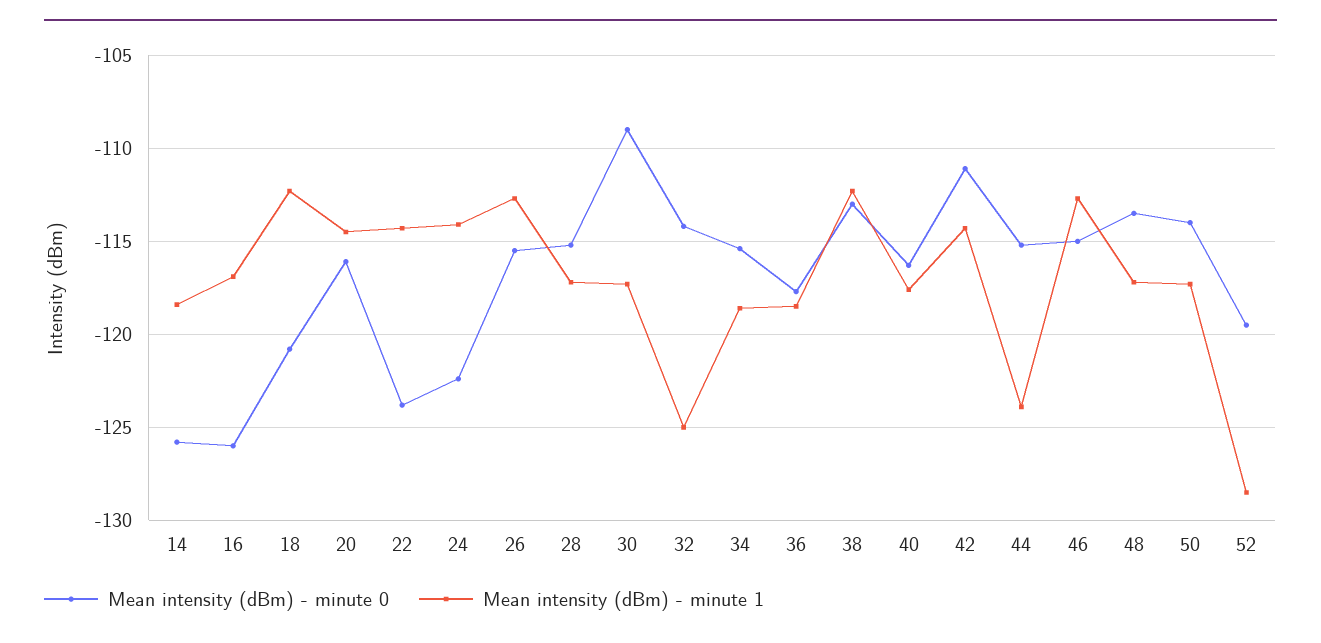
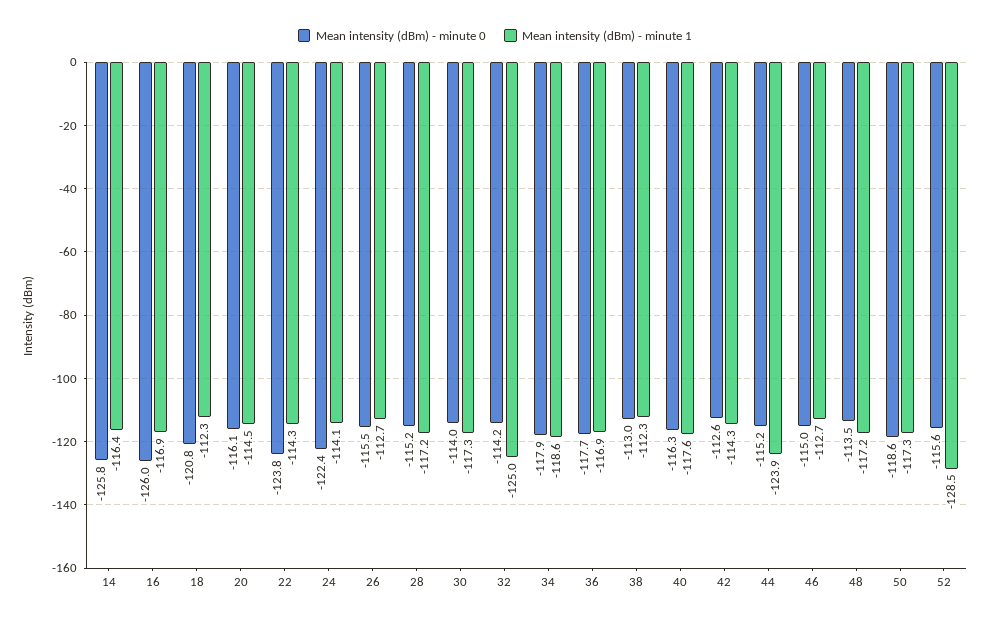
Mean intensity (dBm) - minute 1, 14: -118.5 -> -116.4
Mean intensity (dBm) - minute 0, 30: -109 -> -114
Mean intensity (dBm) - minute 0, 34: -115.5 -> -117.9
Mean intensity (dBm) - minute 1, 36: -118.5 -> -116.9
Mean intensity (dBm) - minute 0, 42: -111 -> -112.6
Mean intensity (dBm) - minute 0, 50: -114 -> -118.6
Mean intensity (dBm) - minute 0, 52: -119.5 -> -115.6

